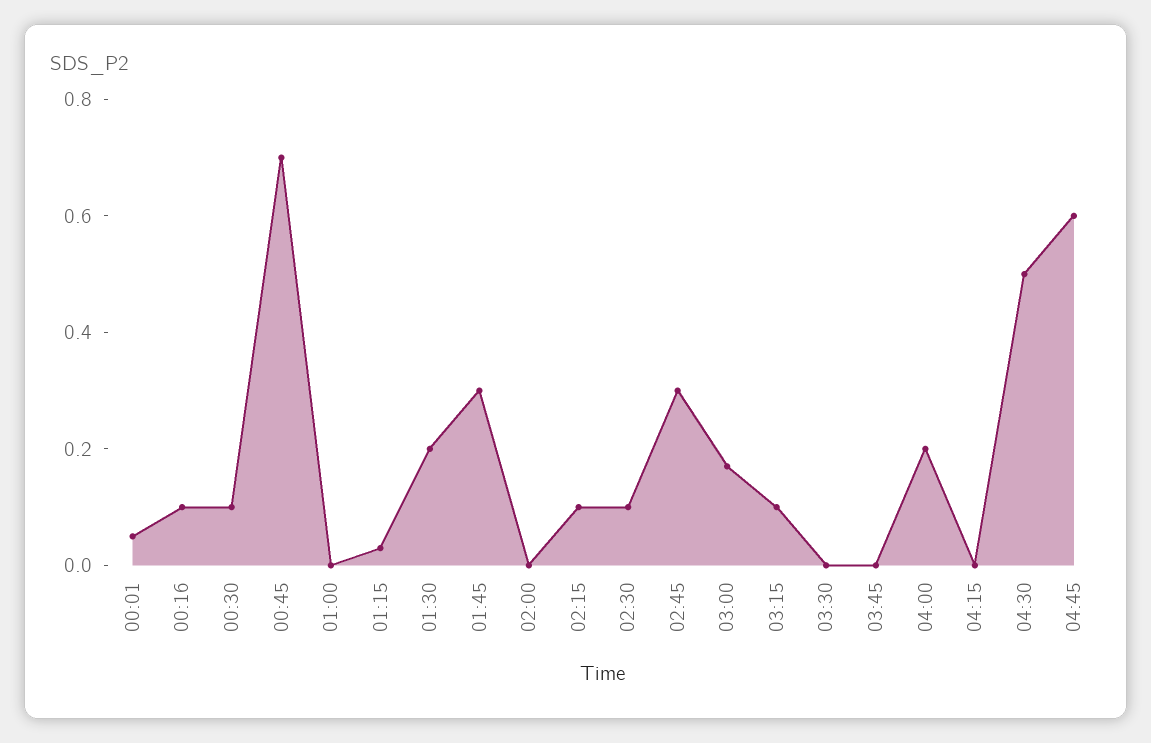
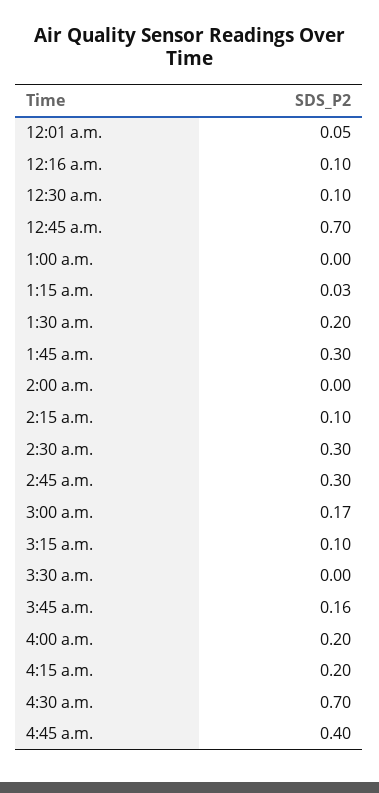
02:30: 0.1 -> 0.3
03:45: 0 -> 0.16
04:15: 0 -> 0.2
04:30: 0.5 -> 0.7
04:45: 0.6 -> 0.4

